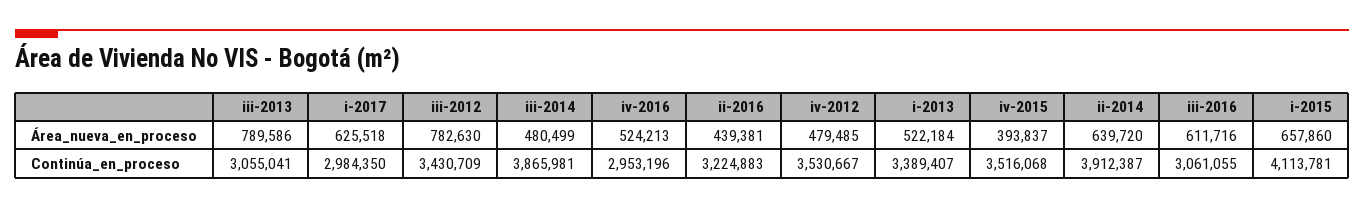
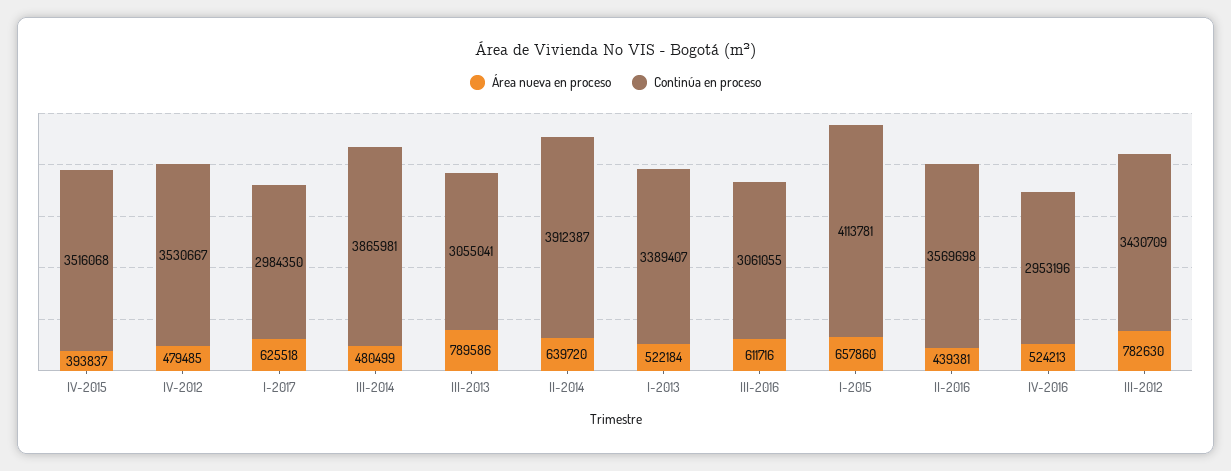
Continúa_en_proceso, ii-2016: 3224883 -> 3569698

